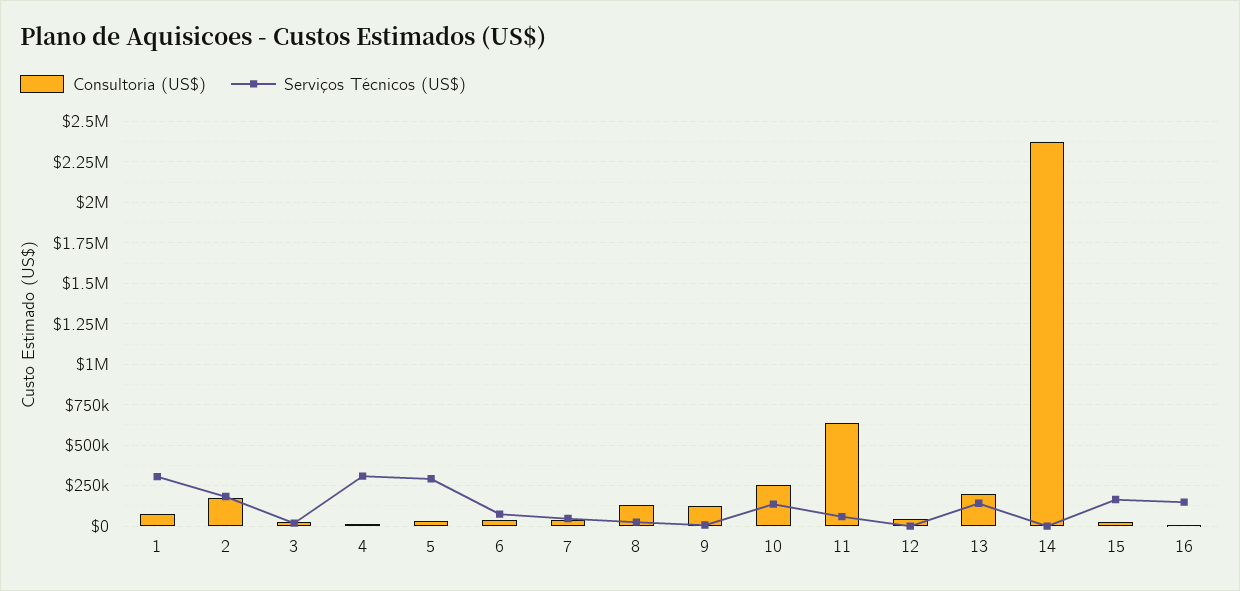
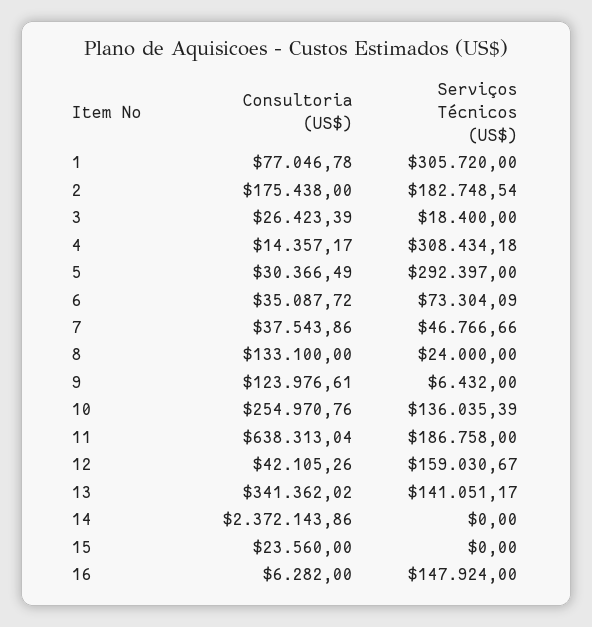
Serviços Técnicos (US$), 11: 50000 -> 186758
Serviços Técnicos (US$), 12: 0 -> 159030.67
Consultoria (US$), 13: 200000 -> 341362.02
Serviços Técnicos (US$), 15: 150000 -> 0

